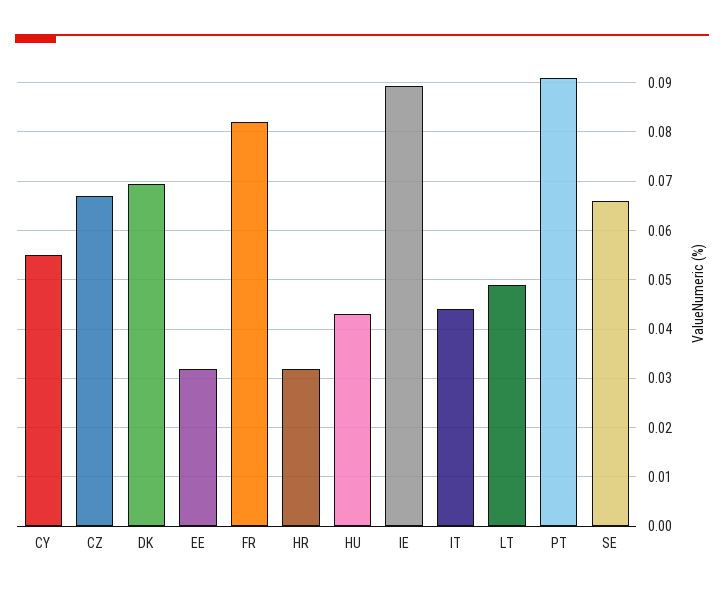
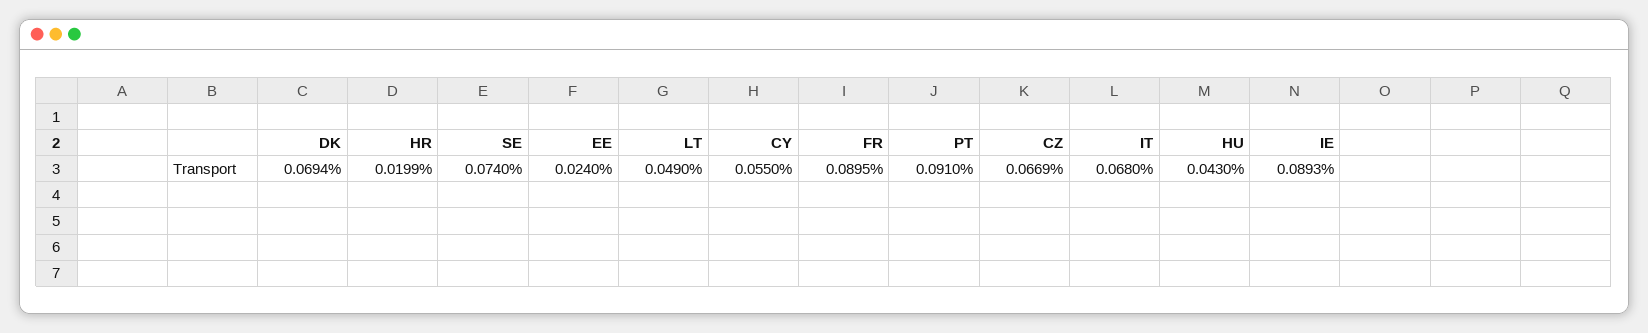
EE: 0.032 -> 0.024
FR: 0.082 -> 0.0895
HR: 0.032 -> 0.0199
IT: 0.044 -> 0.068
SE: 0.066 -> 0.074

